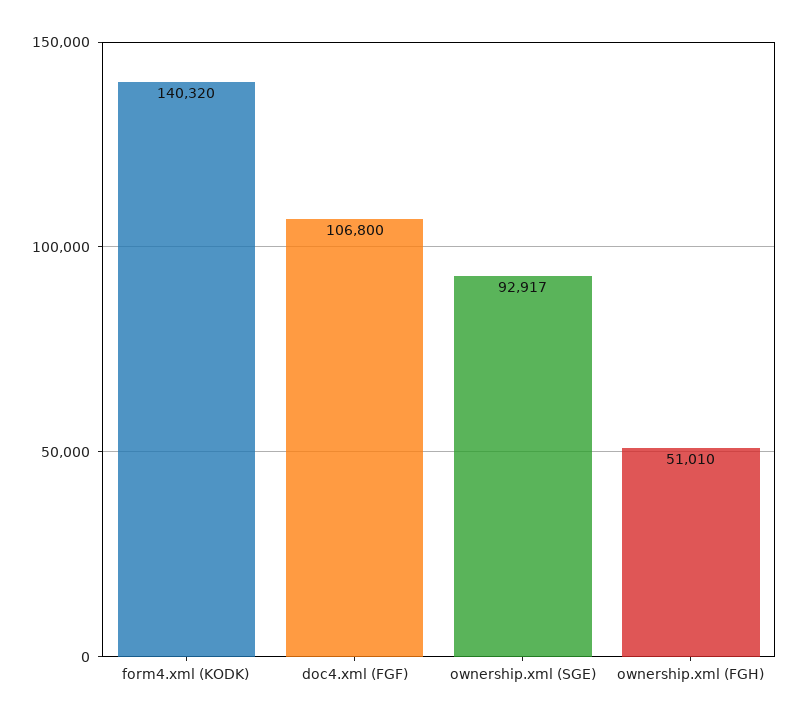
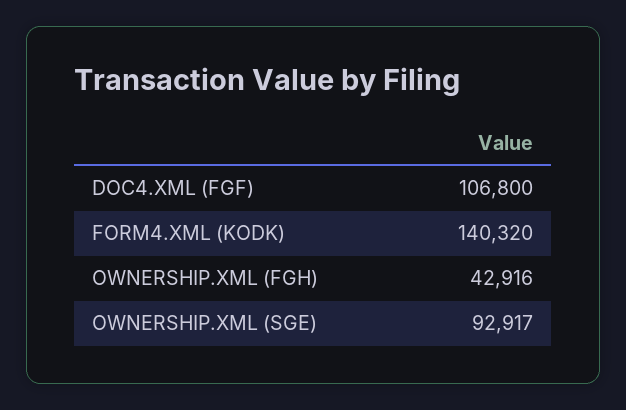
ownership.xml (FGH): 51010 -> 42916

